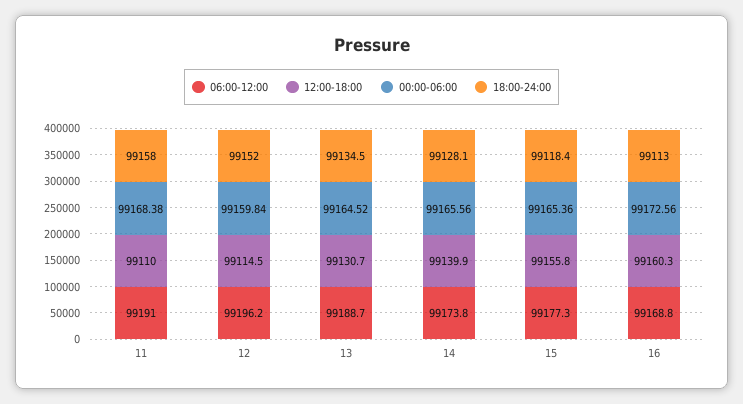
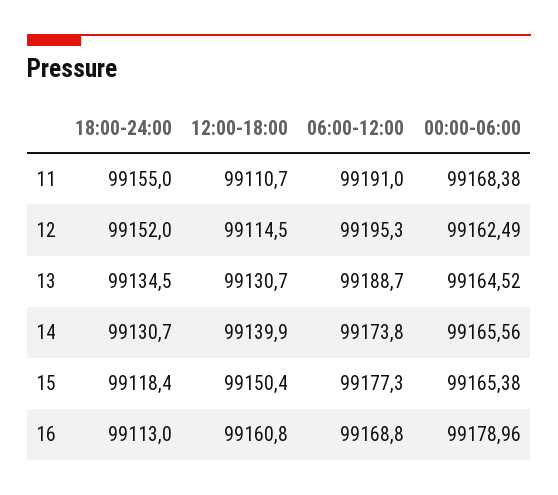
12:00-18:00, 11: 99110 -> 99110.7
18:00-24:00, 11: 99158 -> 99155
06:00-12:00, 12: 99196.2 -> 99195.3
00:00-06:00, 12: 99159.84 -> 99162.49
18:00-24:00, 14: 99128.1 -> 99130.7
12:00-18:00, 15: 99155.8 -> 99150.4
00:00-06:00, 15: 99165.36 -> 99165.38
12:00-18:00, 16: 99160.3 -> 99160.8
00:00-06:00, 16: 99172.56 -> 99178.96

